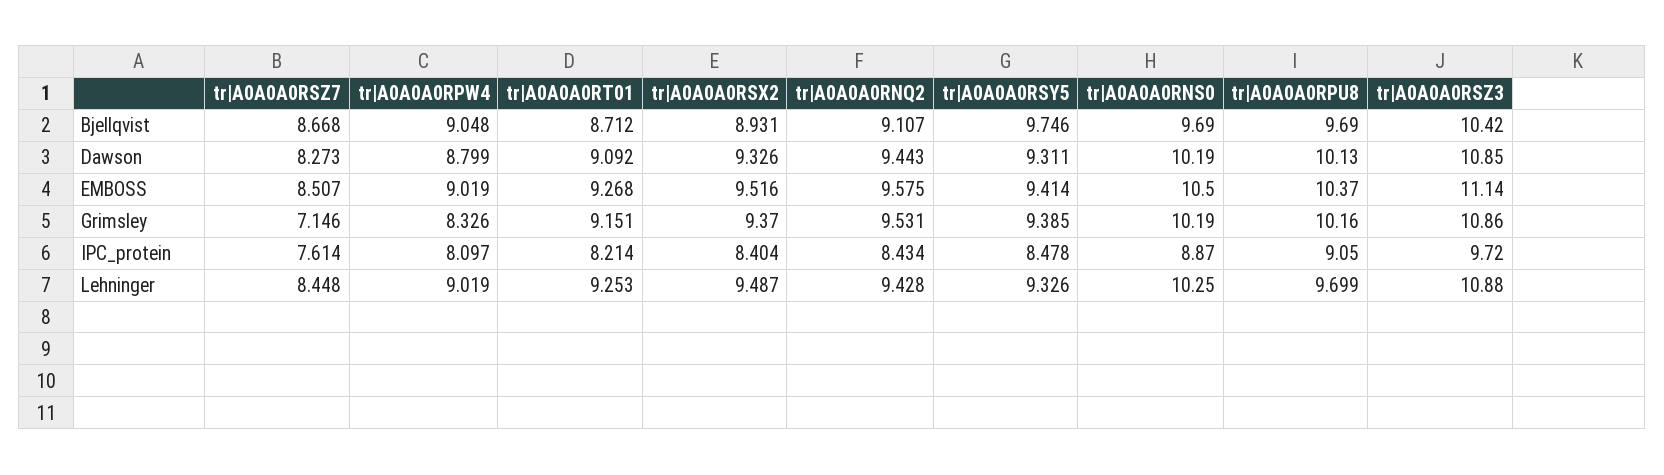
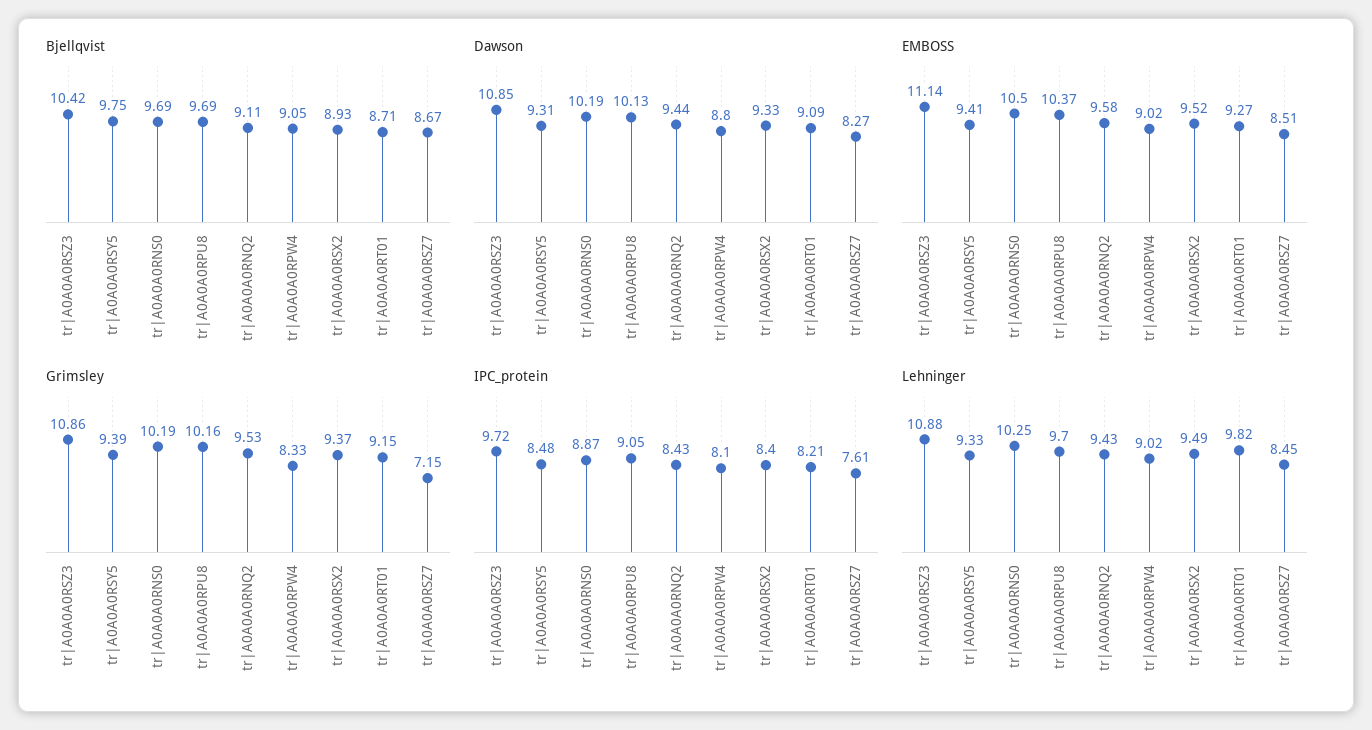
Lehninger, tr|A0A0A0RT01: 9.253 -> 9.82

